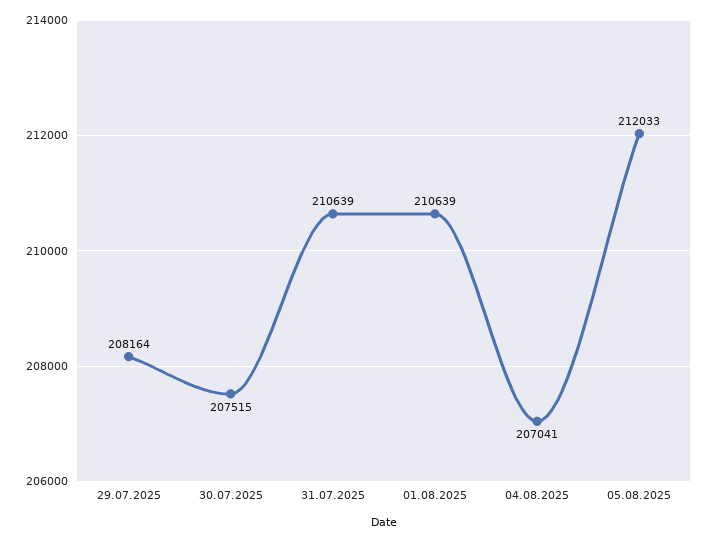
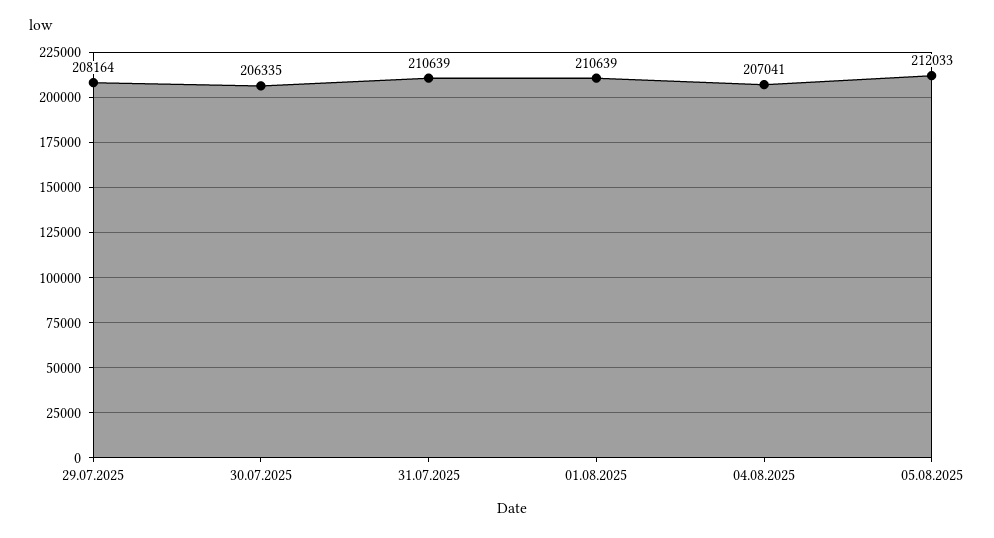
30.07.2025: 207515 -> 206335

